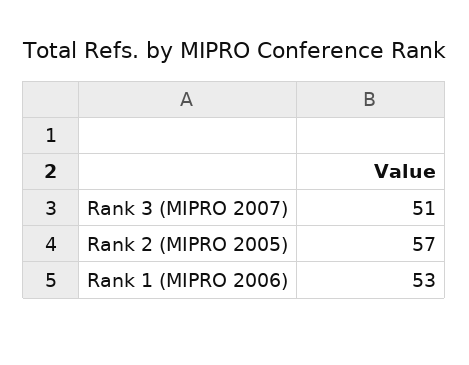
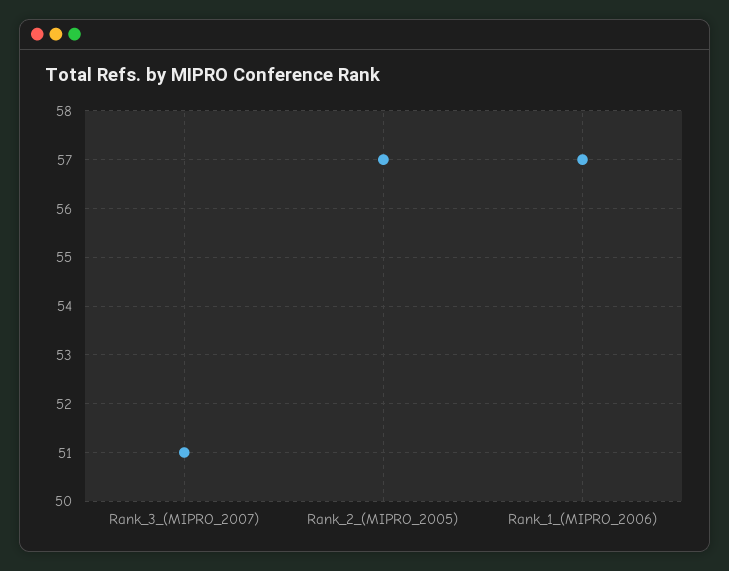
Rank 1 (MIPRO 2006): 53 -> 57

